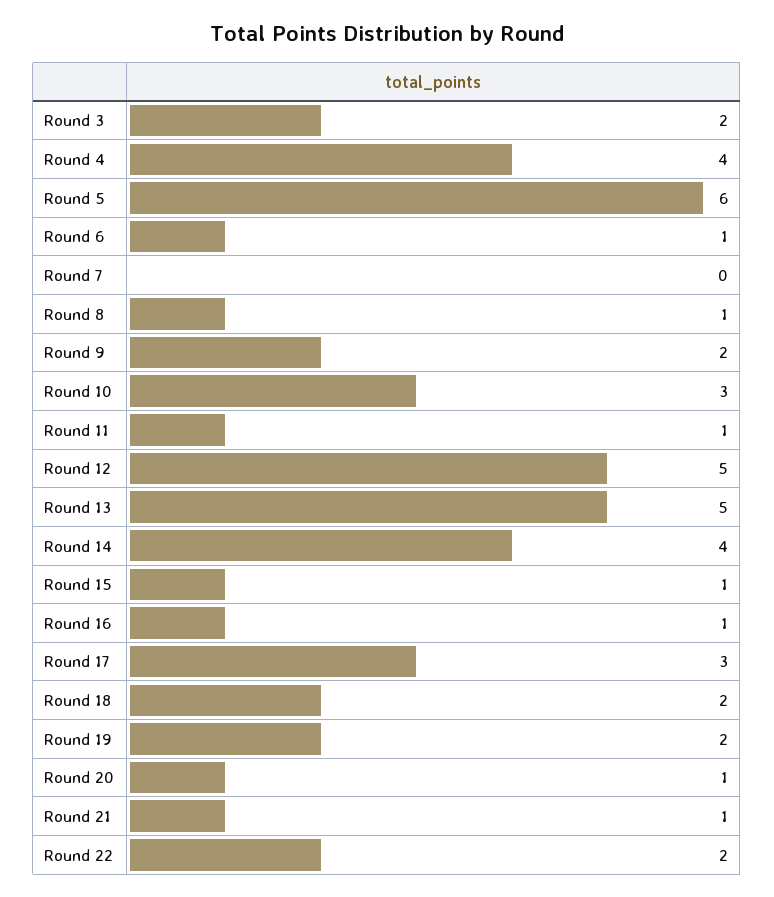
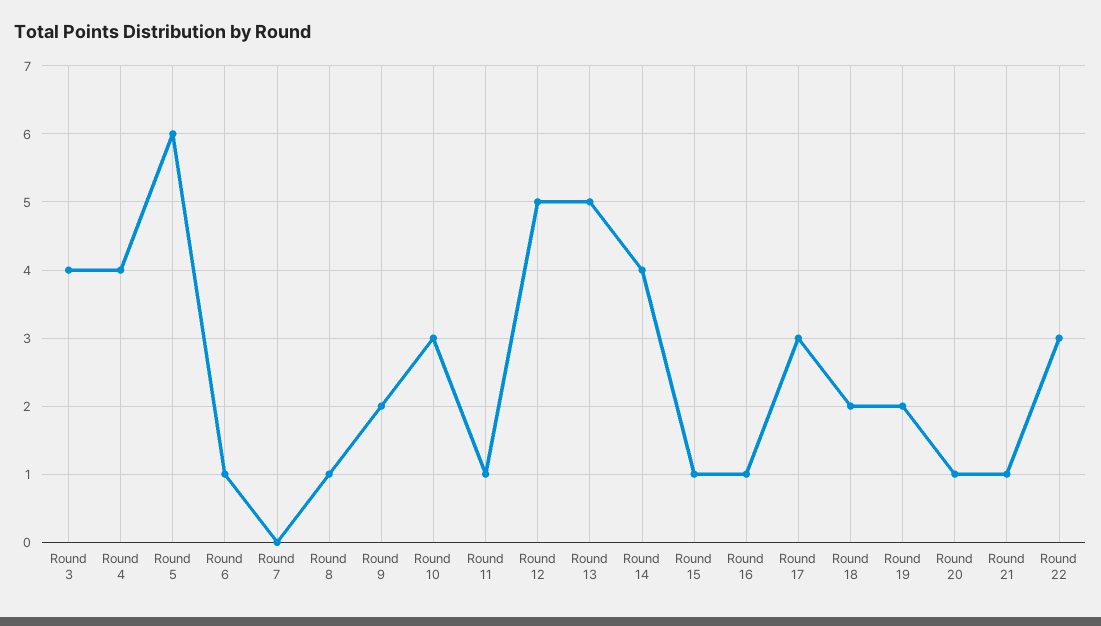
Round 3: 2 -> 4
Round 22: 2 -> 3

